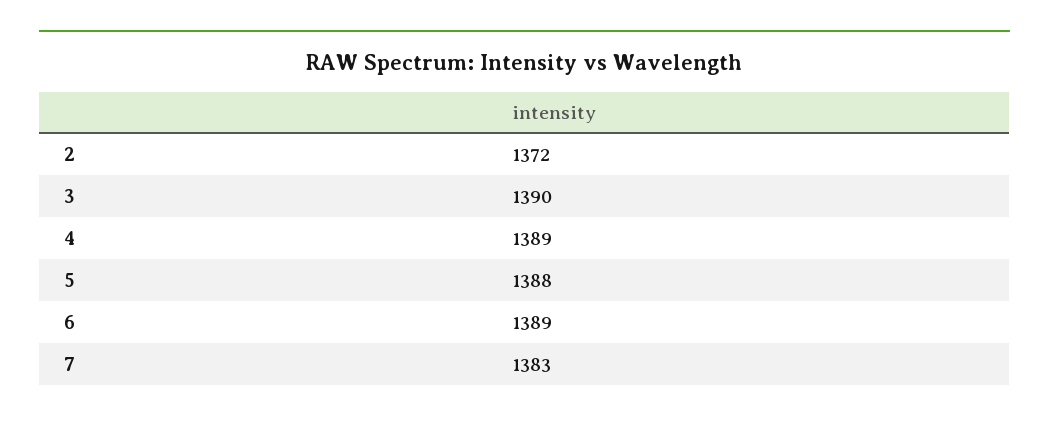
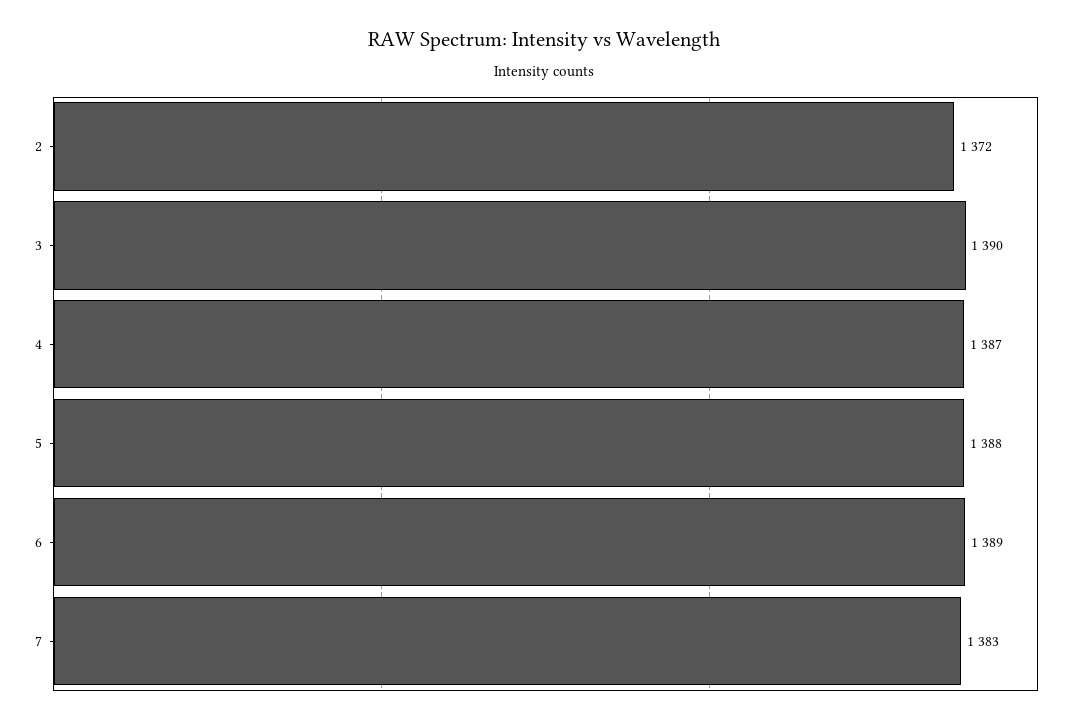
4: 1389 -> 1387

